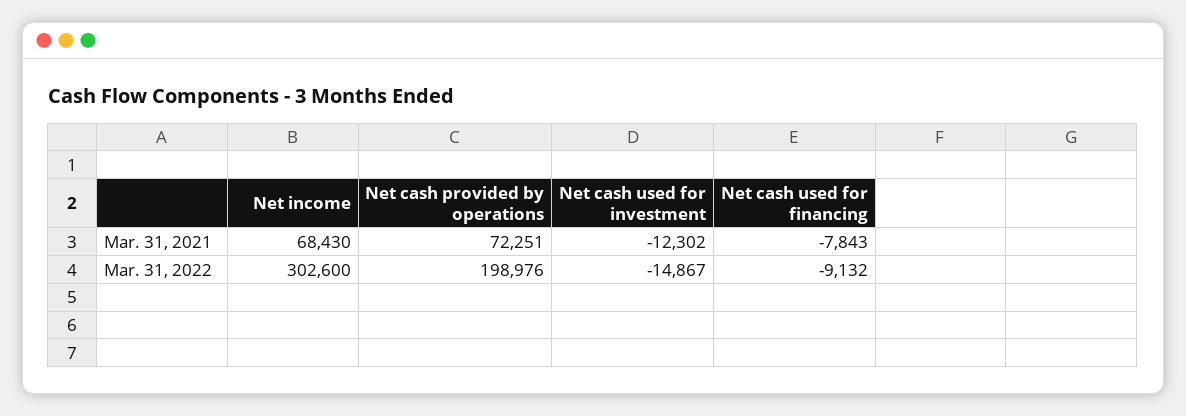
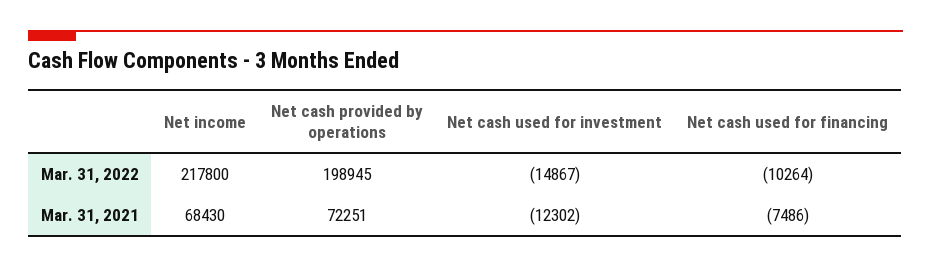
Net cash used for financing, Mar. 31, 2021: -7843 -> -7486
Net income, Mar. 31, 2022: 302600 -> 217800
Net cash provided by operations, Mar. 31, 2022: 198976 -> 198945
Net cash used for financing, Mar. 31, 2022: -9132 -> -10264

